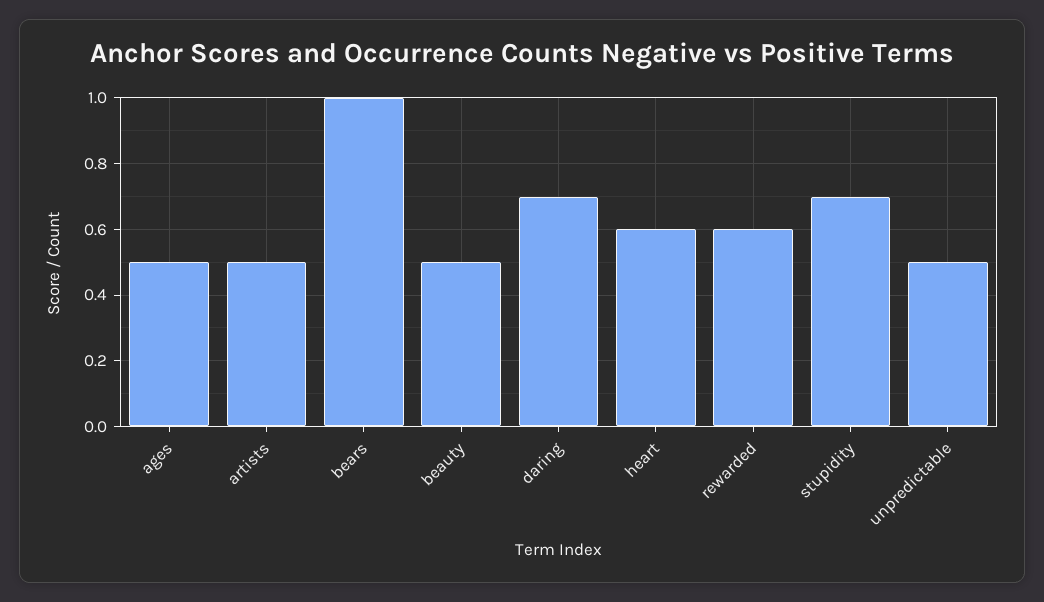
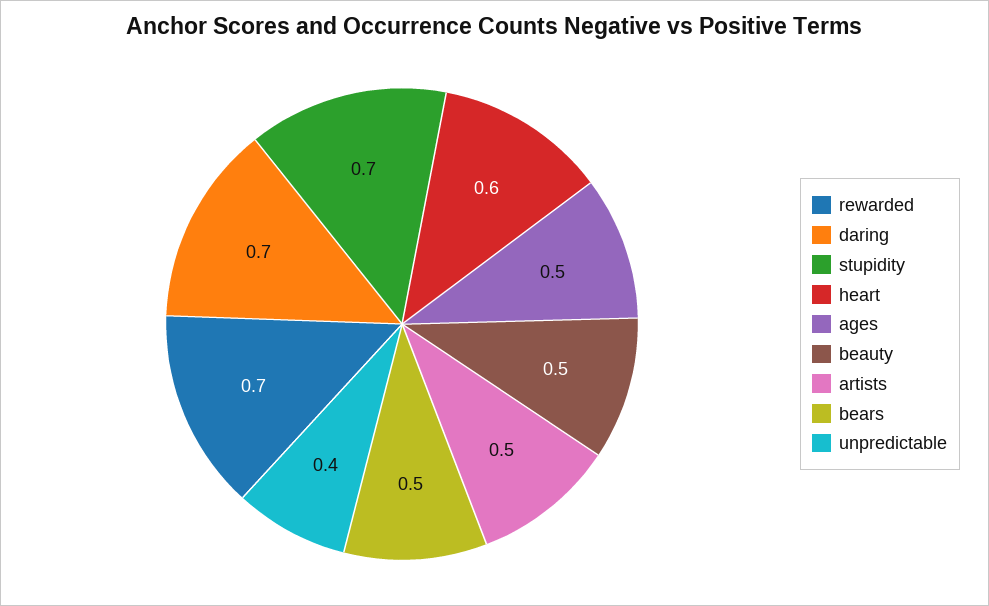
bears: 1 -> 0.5
rewarded: 0.6 -> 0.7
unpredictable: 0.5 -> 0.4

